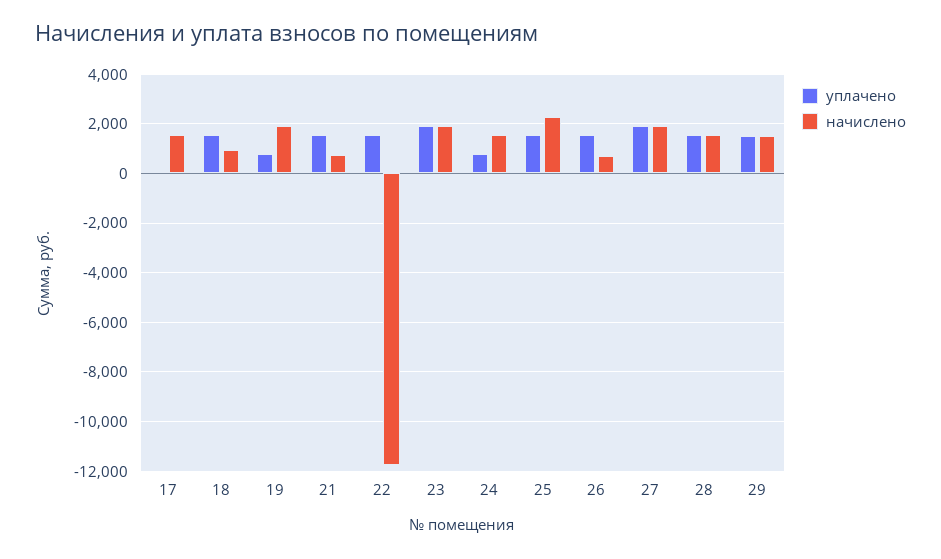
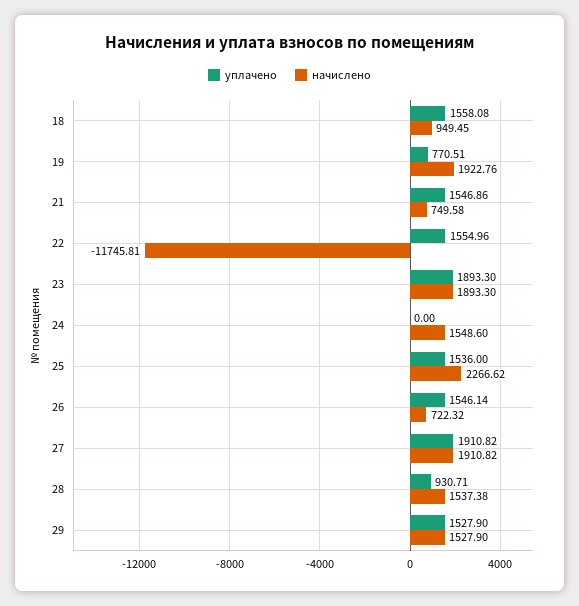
уплачено, 17: 0 -> none
начислено, 17: 1500 -> none
уплачено, 24: 750 -> 0
уплачено, 28: 1500 -> 930.71

